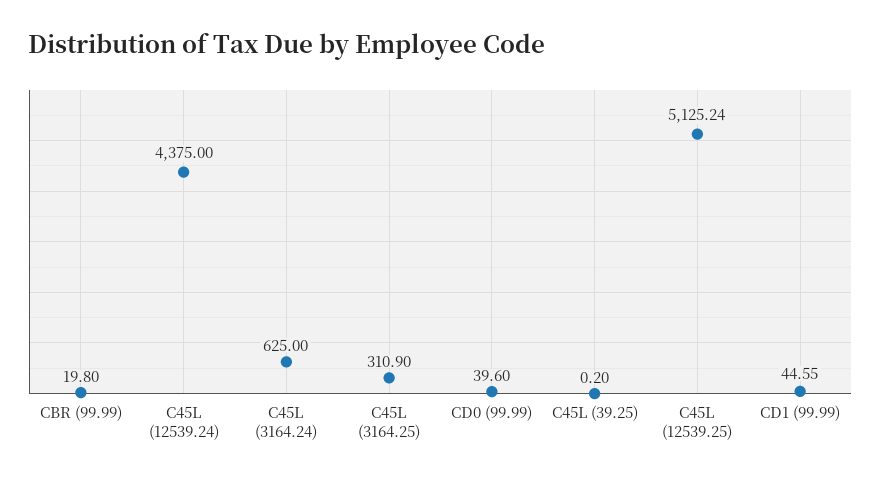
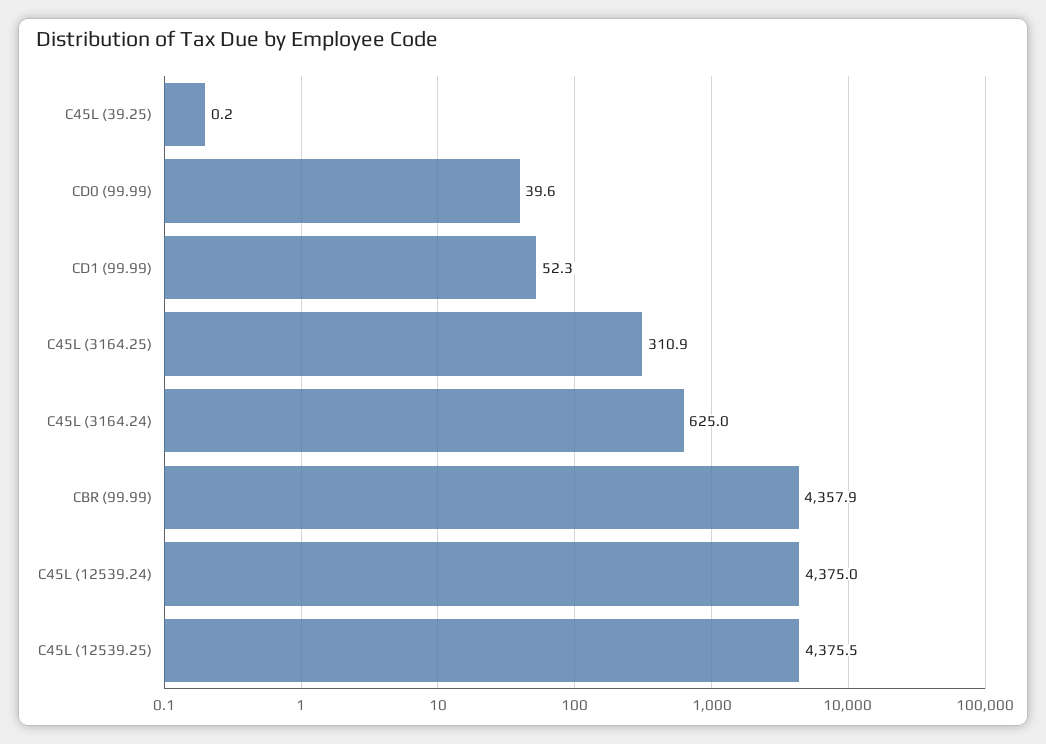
CBR (99.99): 19.8 -> 4357.9
C45L (12539.25): 5125.24 -> 4375.5
CD1 (99.99): 44.55 -> 52.3

